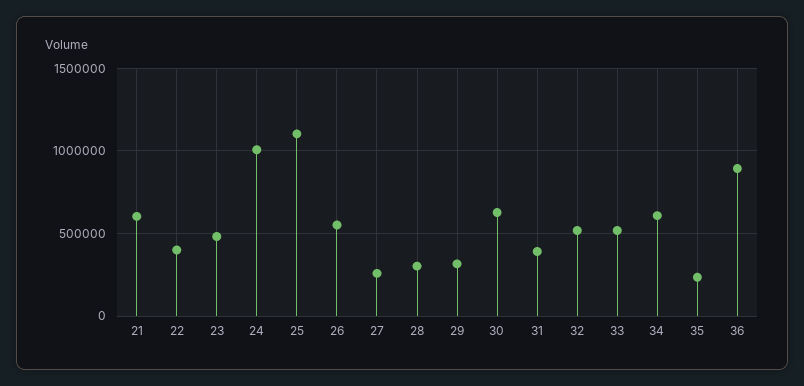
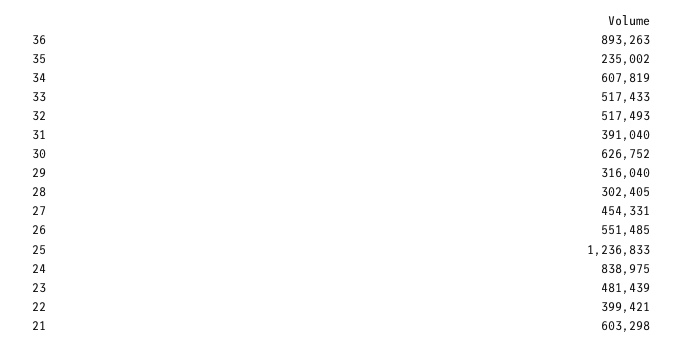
24: 1000000 -> 838975
25: 1100000 -> 1236833
27: 250000 -> 454331

